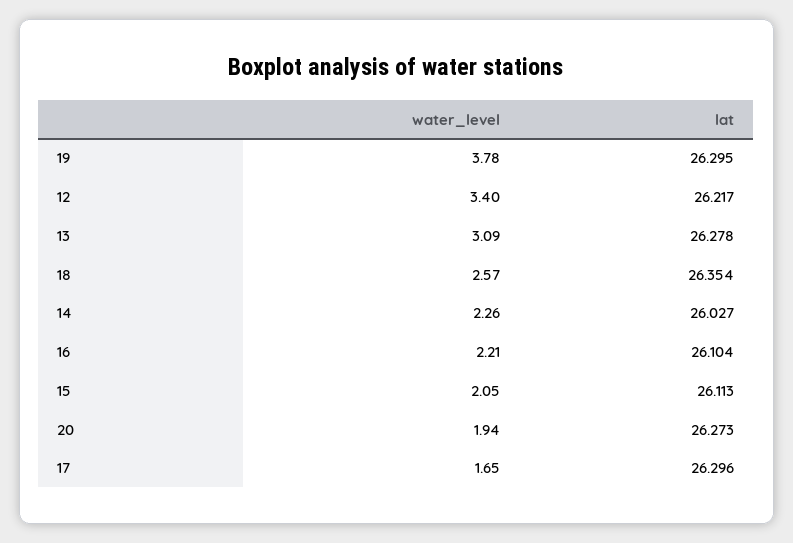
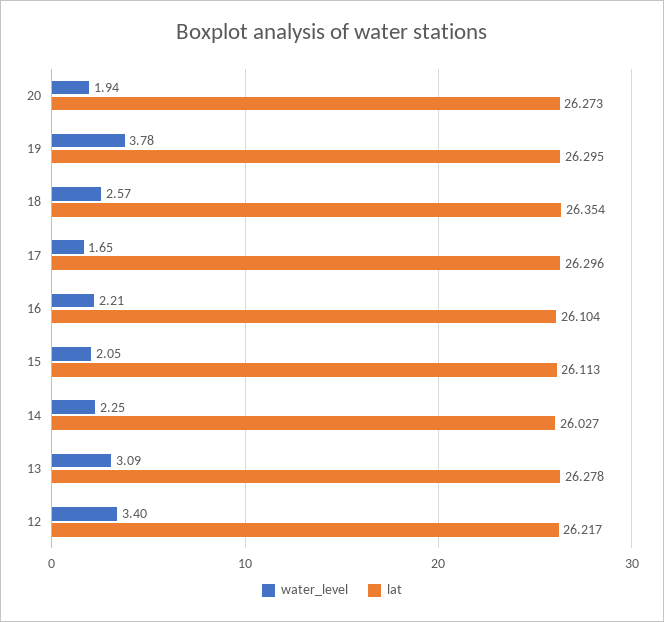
water_level, 14: 2.26 -> 2.25

